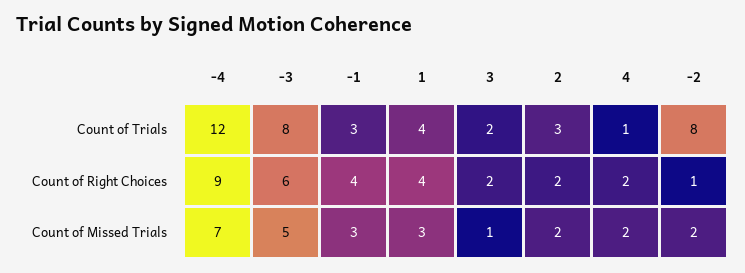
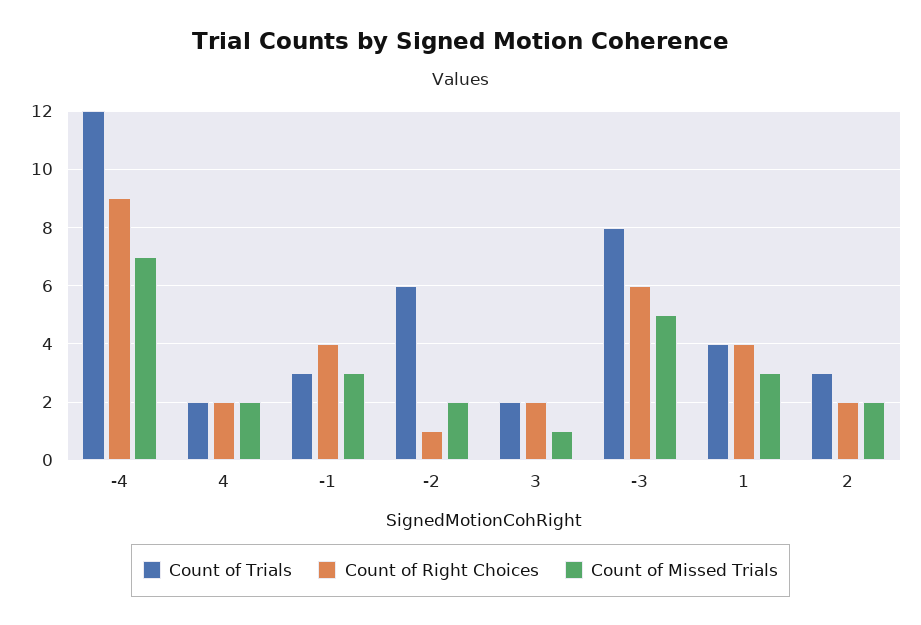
Count of Trials, 4: 1 -> 2
Count of Trials, -2: 8 -> 6

